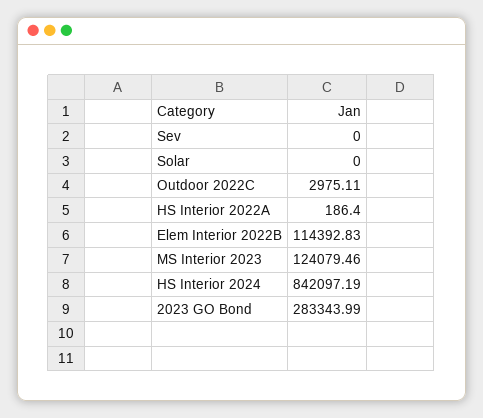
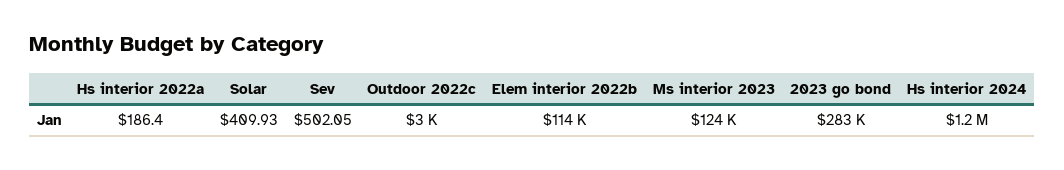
Sev: 0 -> 502.05
Solar: 0 -> 409.93
HS Interior 2024: 842097.19 -> 1200000

